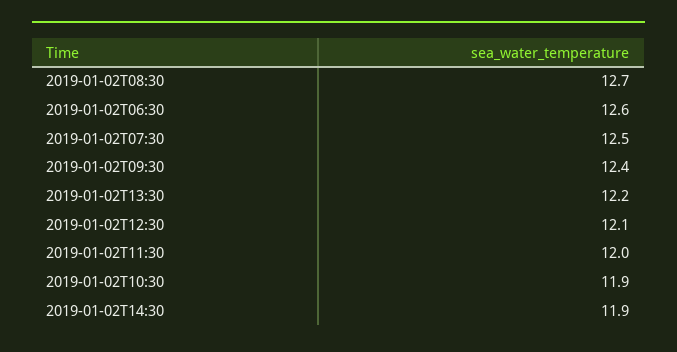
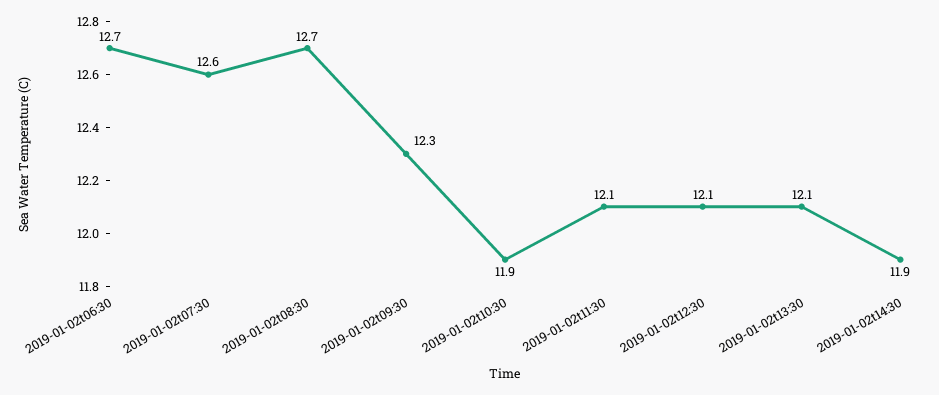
2019-01-02T06:30: 12.6 -> 12.7
2019-01-02T07:30: 12.5 -> 12.6
2019-01-02T09:30: 12.4 -> 12.3
2019-01-02T13:30: 12.2 -> 12.1
2019-01-02T11:30: 12 -> 12.1

